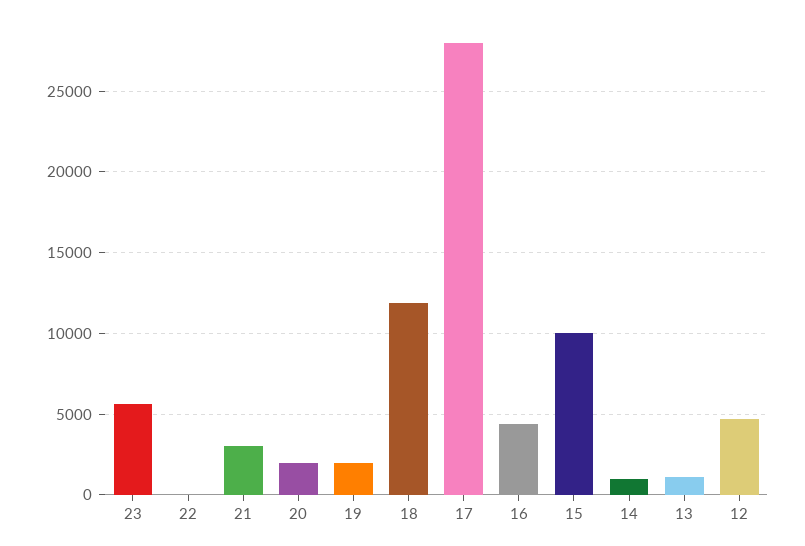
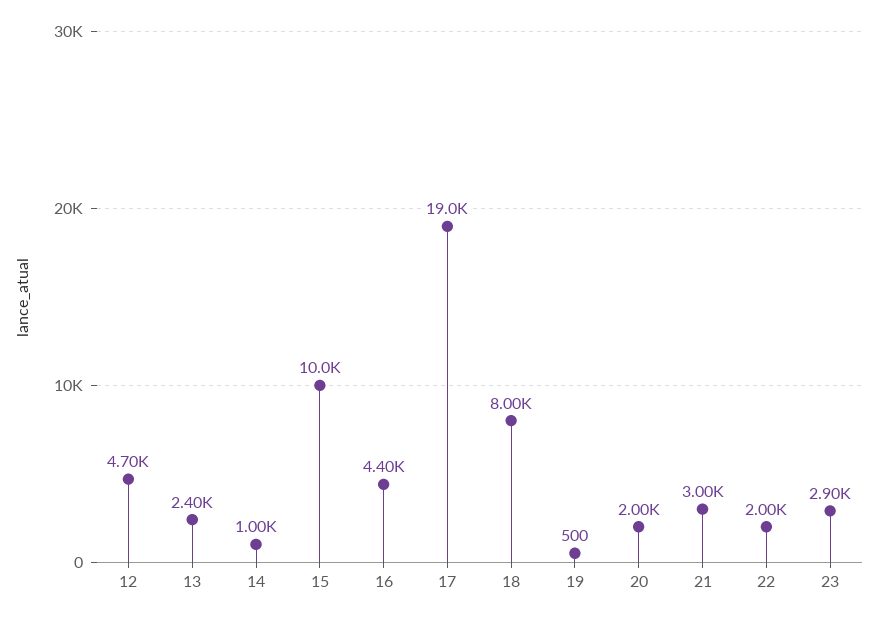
23: 5500 -> 2900
22: 0 -> 2000
19: 2000 -> 500
18: 12000 -> 8000
17: 28000 -> 19000
13: 1000 -> 2400

